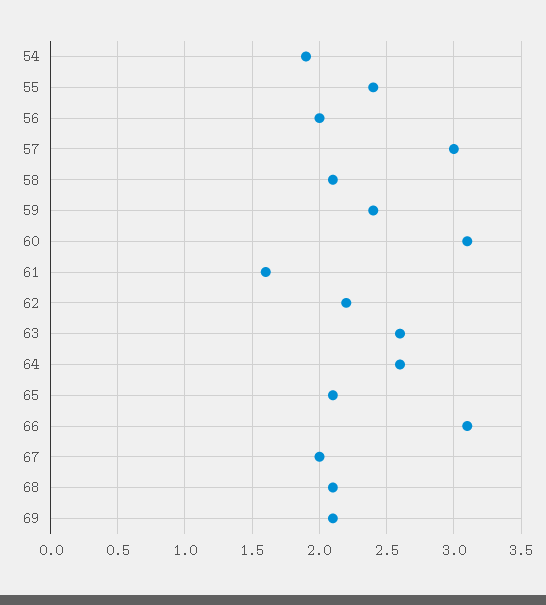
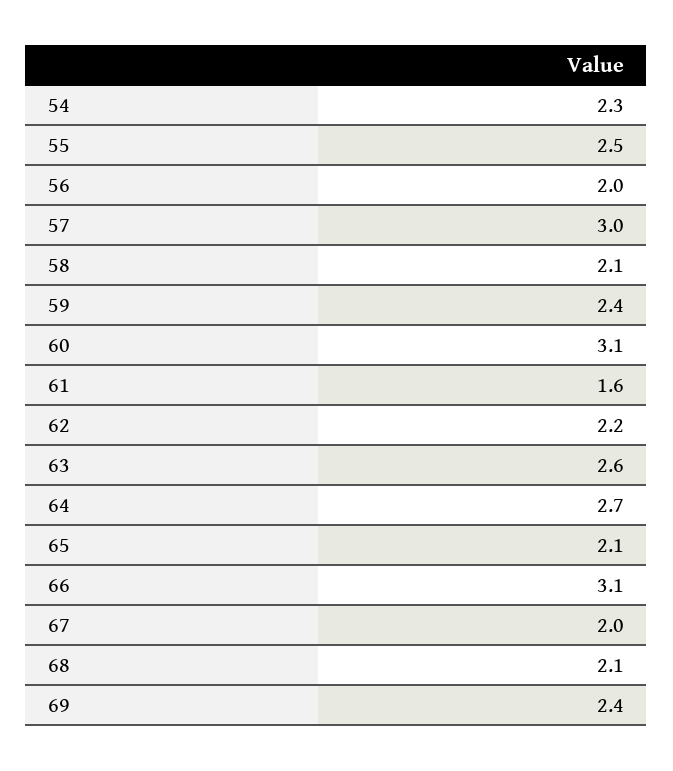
54: 1.9 -> 2.3
55: 2.4 -> 2.5
64: 2.6 -> 2.7
69: 2.1 -> 2.4

